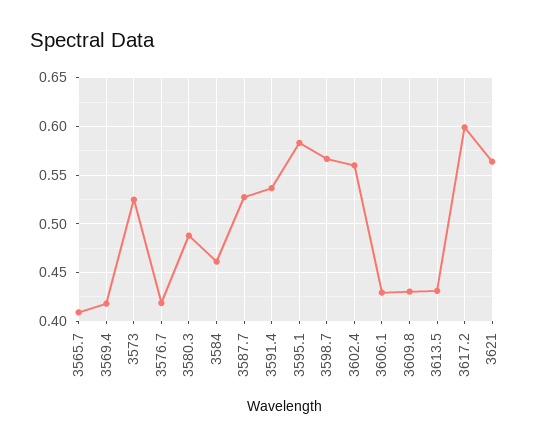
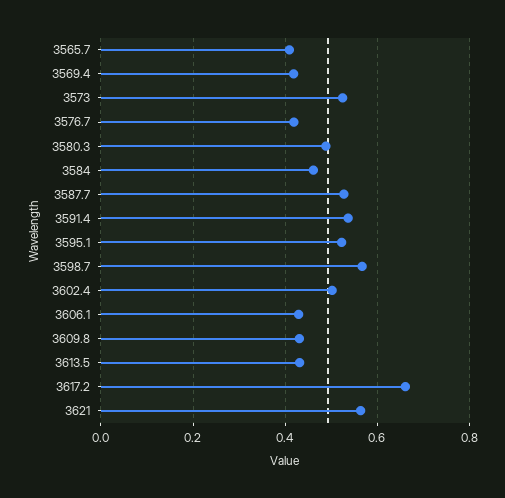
3595.1: 0.58 -> 0.52
3602.4: 0.56 -> 0.5
3617.2: 0.6 -> 0.66

